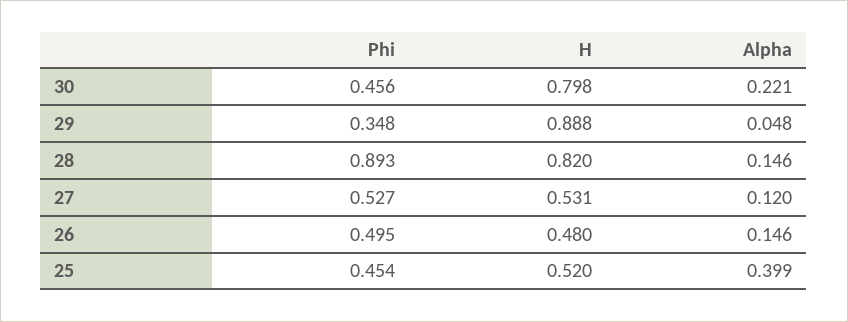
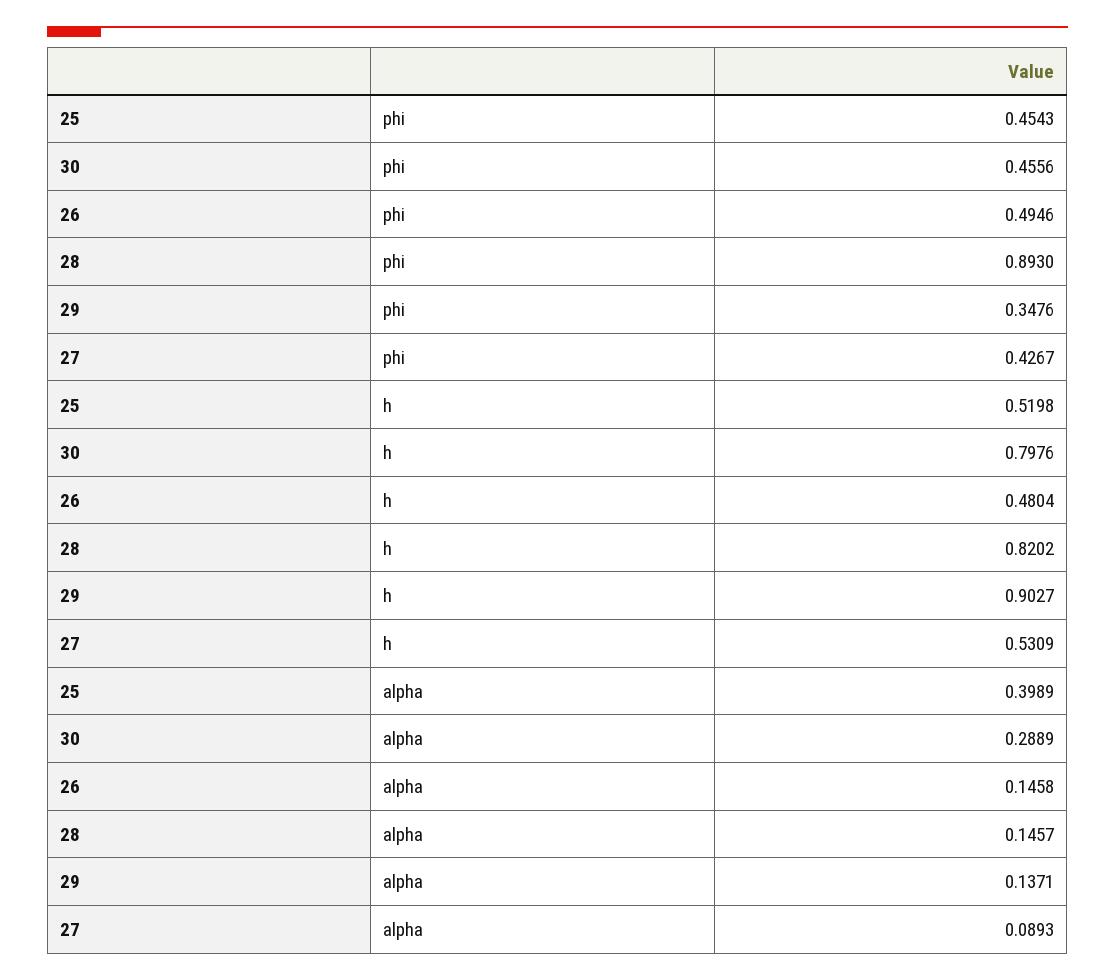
Alpha, 30: 0.221 -> 0.2889
H, 29: 0.888 -> 0.9027
Alpha, 29: 0.048 -> 0.1371
Phi, 27: 0.527 -> 0.4267
Alpha, 27: 0.12 -> 0.0893

